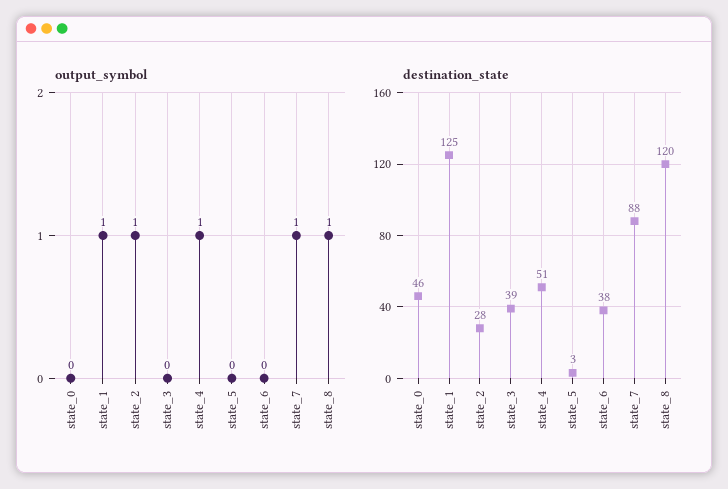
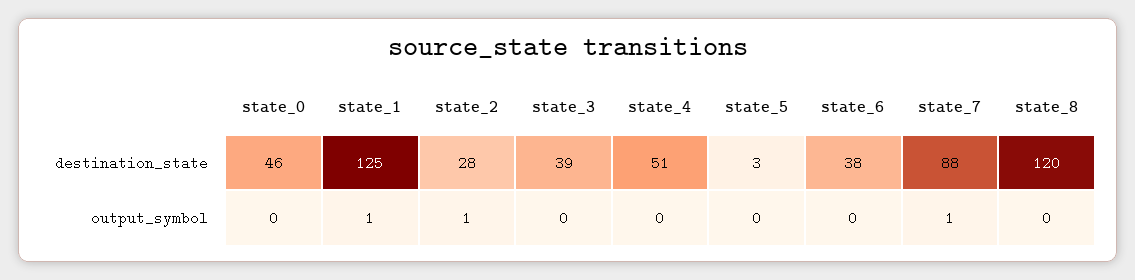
output_symbol, state_4: 1 -> 0
output_symbol, state_8: 1 -> 0

